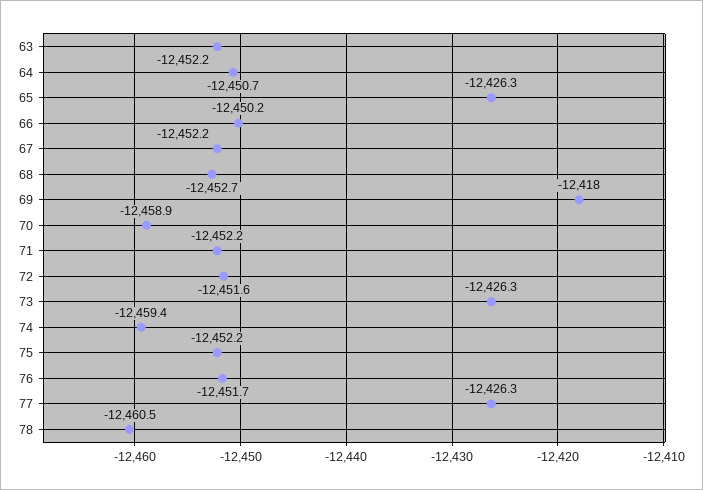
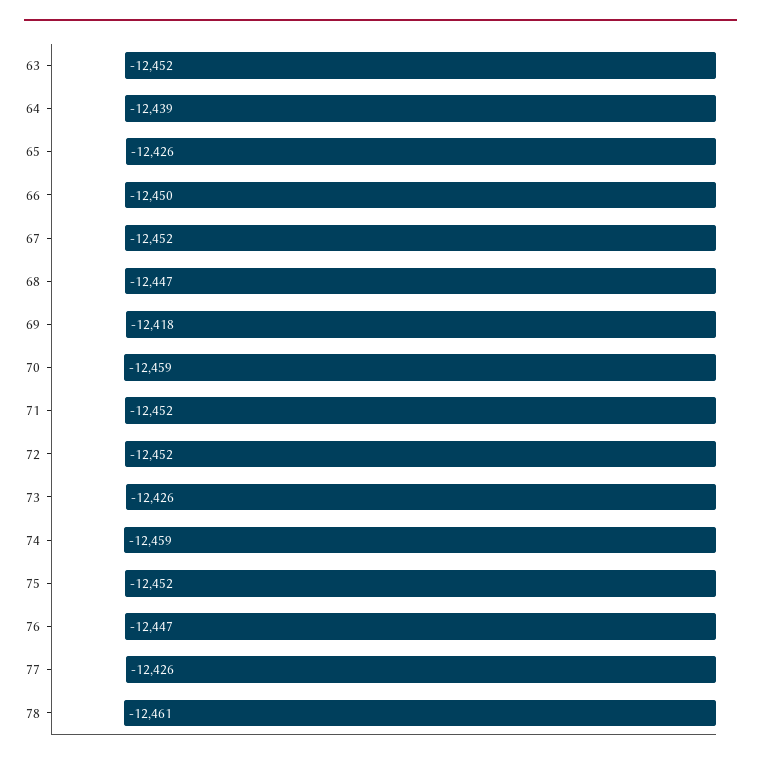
64: -12450.7 -> -12439
68: -12452.7 -> -12447
76: -12451.7 -> -12447

